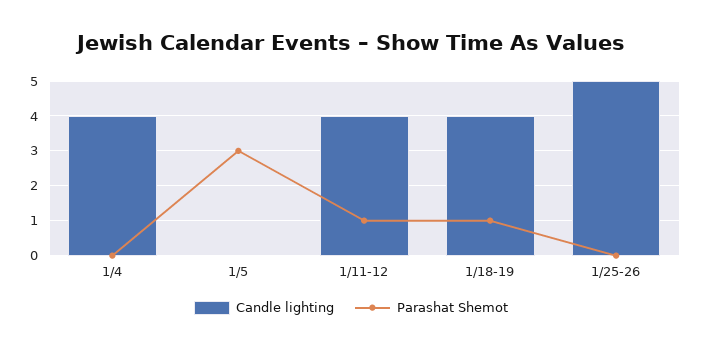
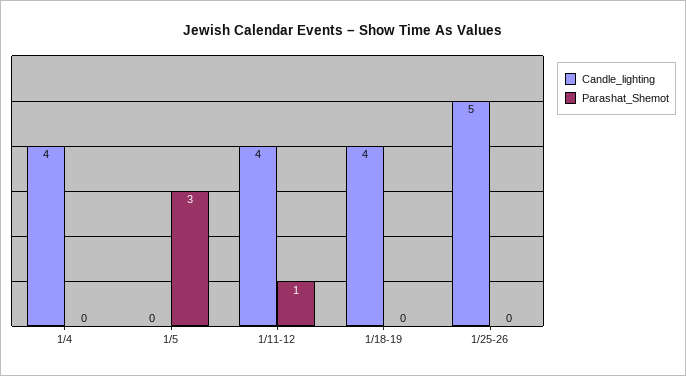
Parashat Shemot, 1/18-19: 1 -> 0

